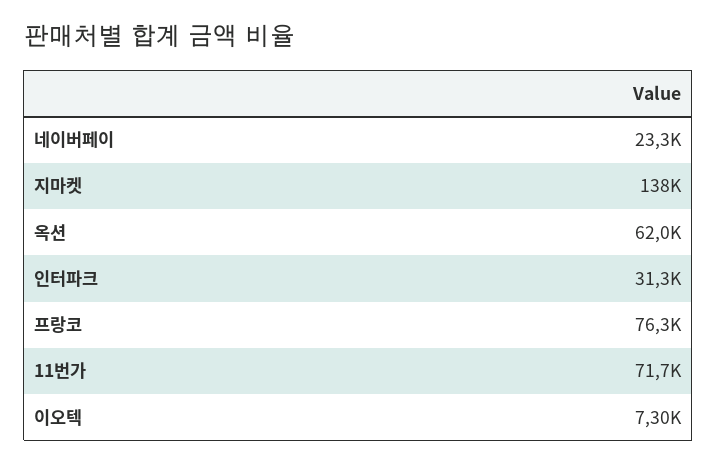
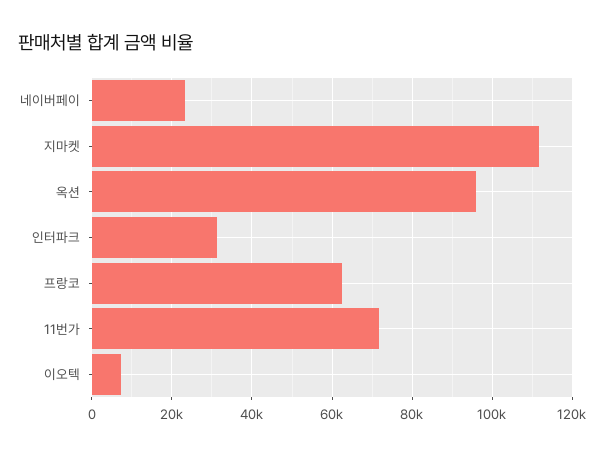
지마켓: 138000 -> 112000
옥션: 62000 -> 96000
프랑코: 76300 -> 62000

